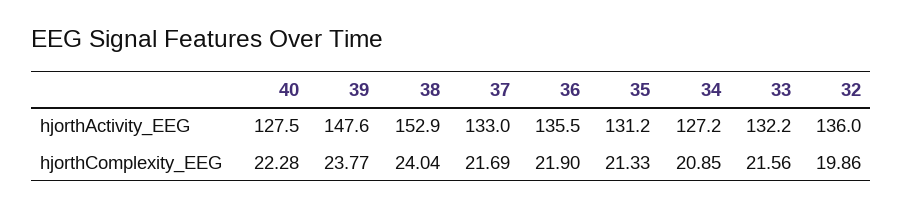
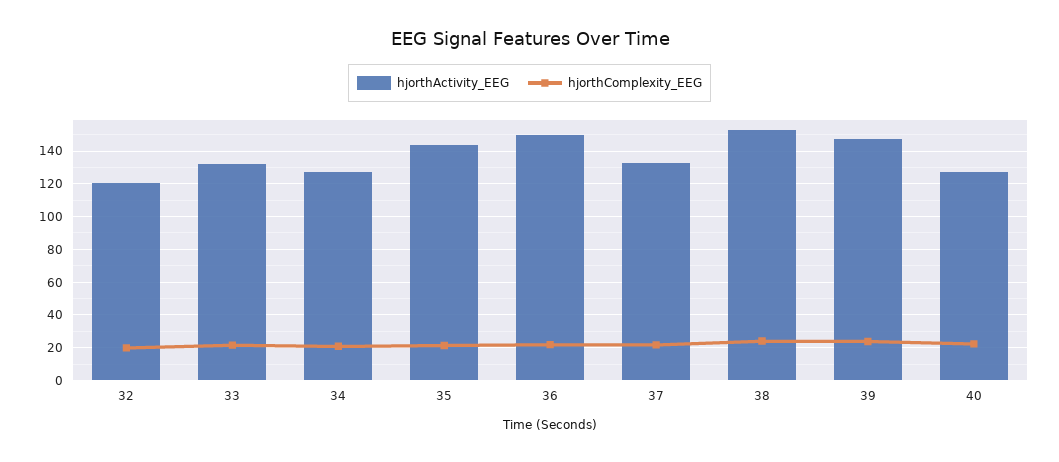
hjorthActivity_EEG, 36: 135.5 -> 150
hjorthActivity_EEG, 35: 131.2 -> 145
hjorthActivity_EEG, 32: 136 -> 120

